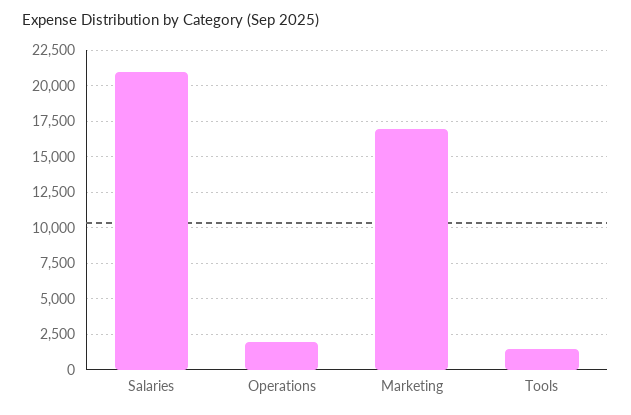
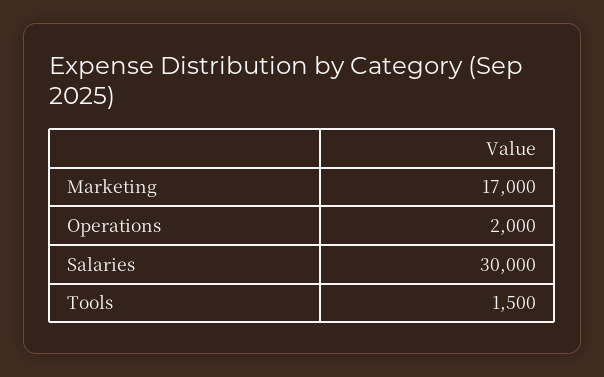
Salaries: 21000 -> 30000

